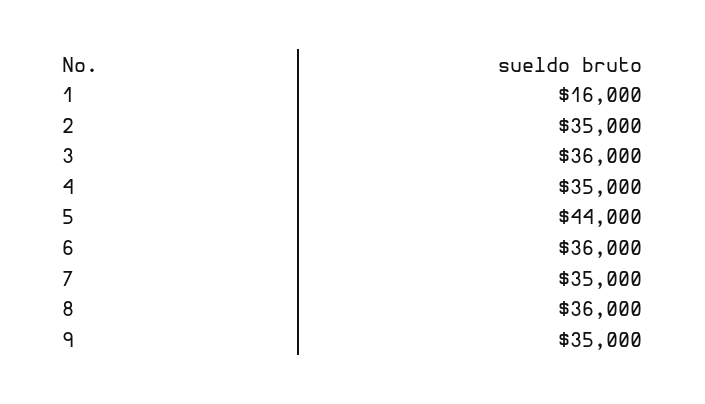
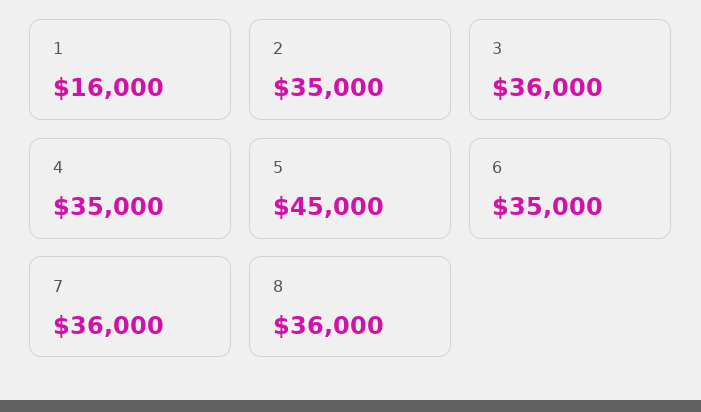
5: 44000 -> 45000
6: 36000 -> 35000
7: 35000 -> 36000
9: 35000 -> none

